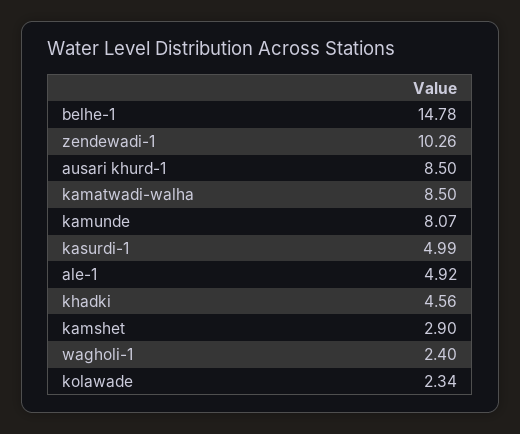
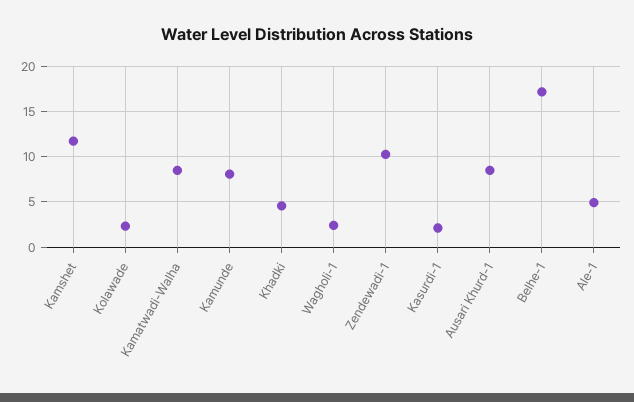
belhe-1: 14.78 -> 17
kasurdi-1: 4.99 -> 2
kamshet: 2.9 -> 12

